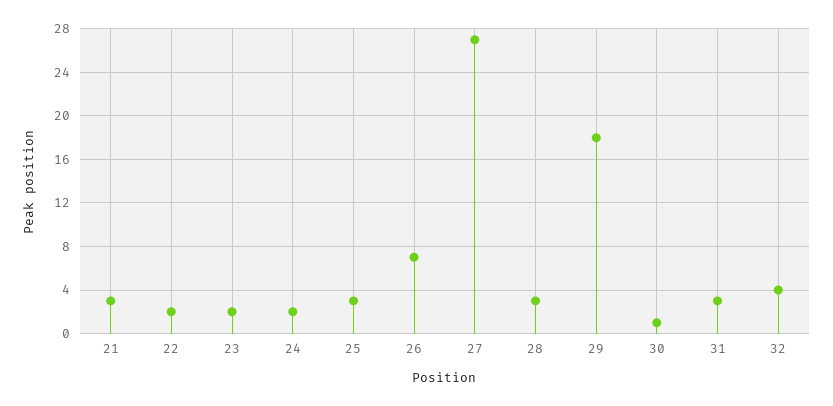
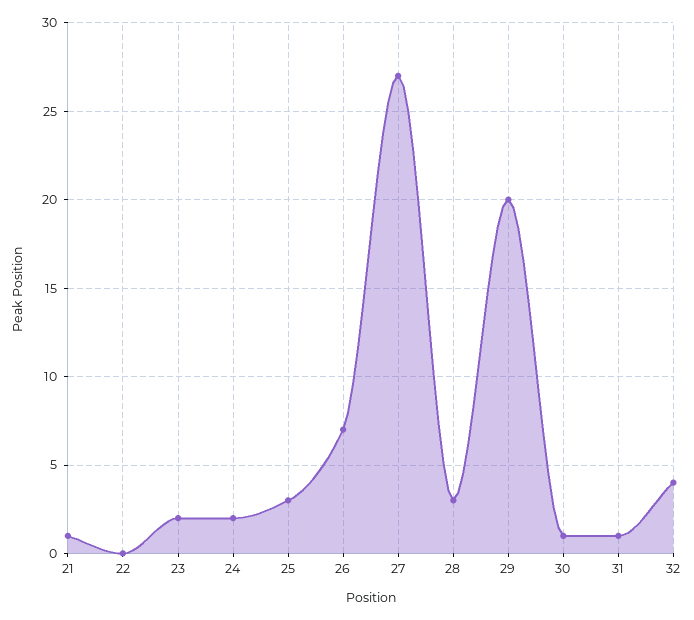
21: 3 -> 1
22: 2 -> 0
29: 18 -> 20
31: 3 -> 1

